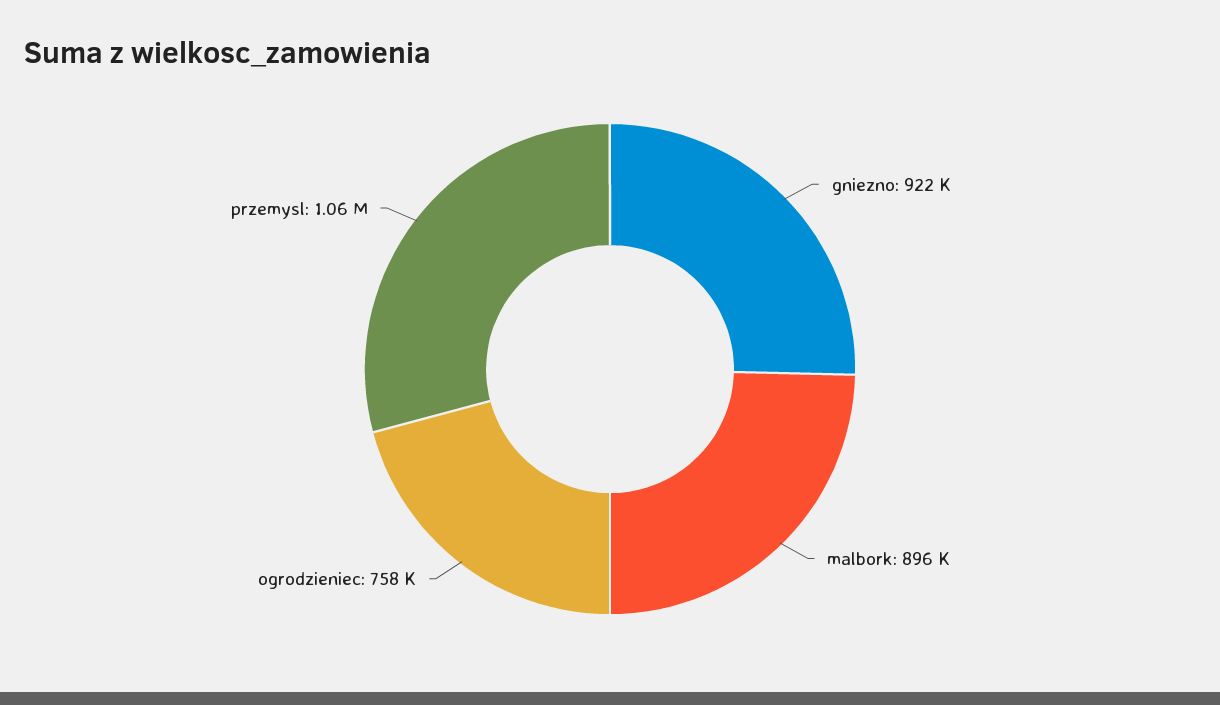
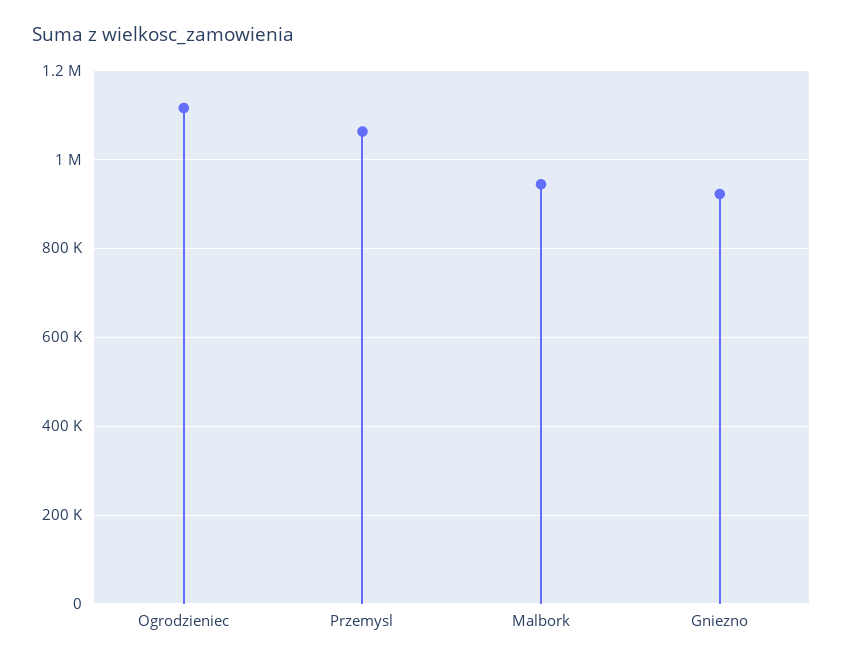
malbork: 896000 -> 940000
ogrodzieniec: 758000 -> 1120000

